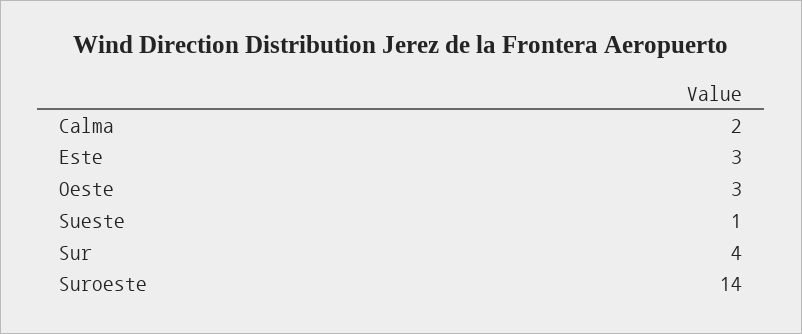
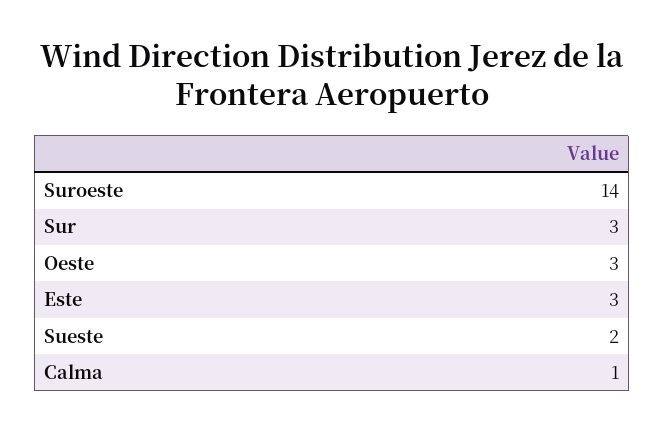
Calma: 2 -> 1
Sueste: 1 -> 2
Sur: 4 -> 3

